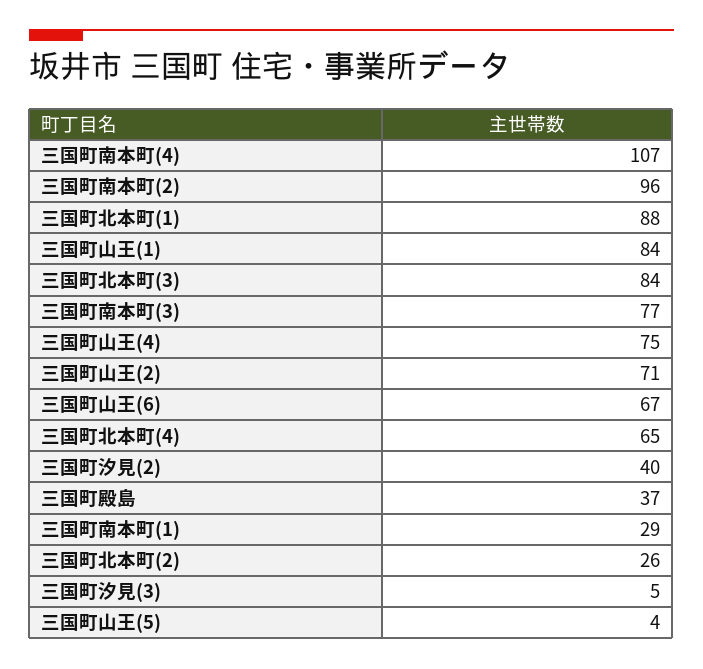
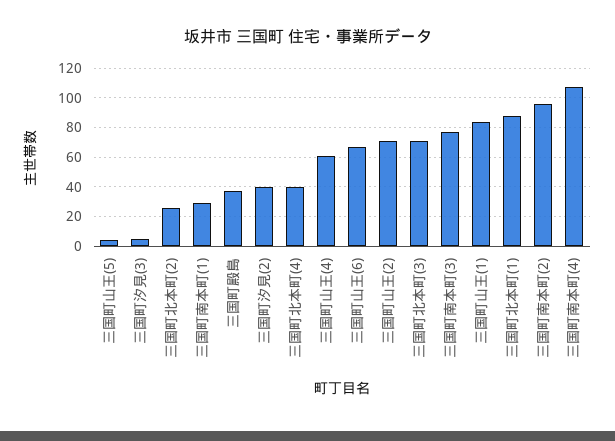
三国町北本町(3): 84 -> 70
三国町山王(4): 75 -> 60
三国町北本町(4): 65 -> 40

